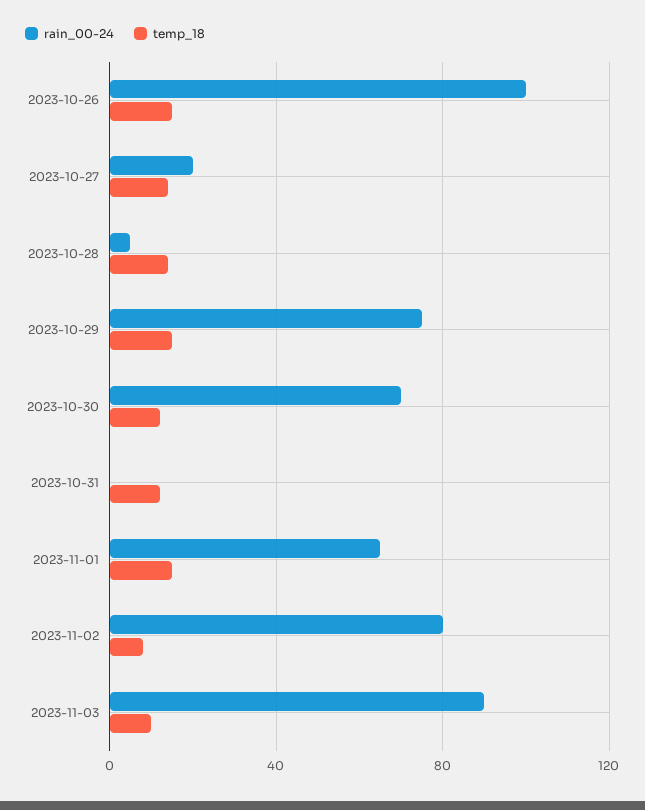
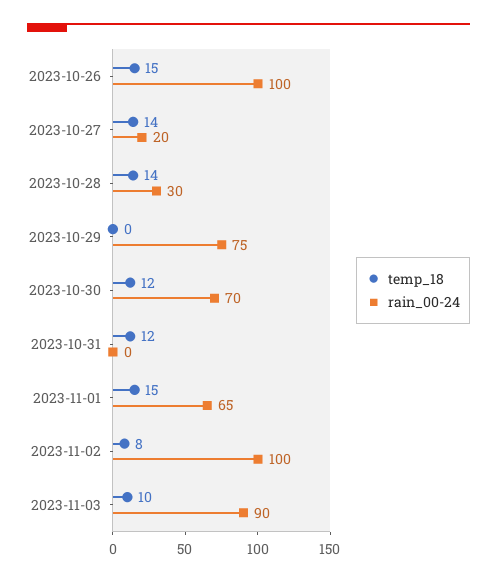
rain_00-24, 2023-10-28: 5 -> 30
temp_18, 2023-10-29: 15 -> 0
rain_00-24, 2023-11-02: 80 -> 100

